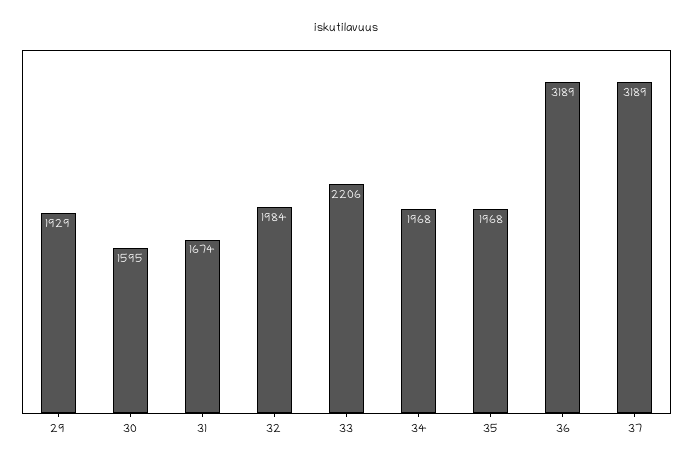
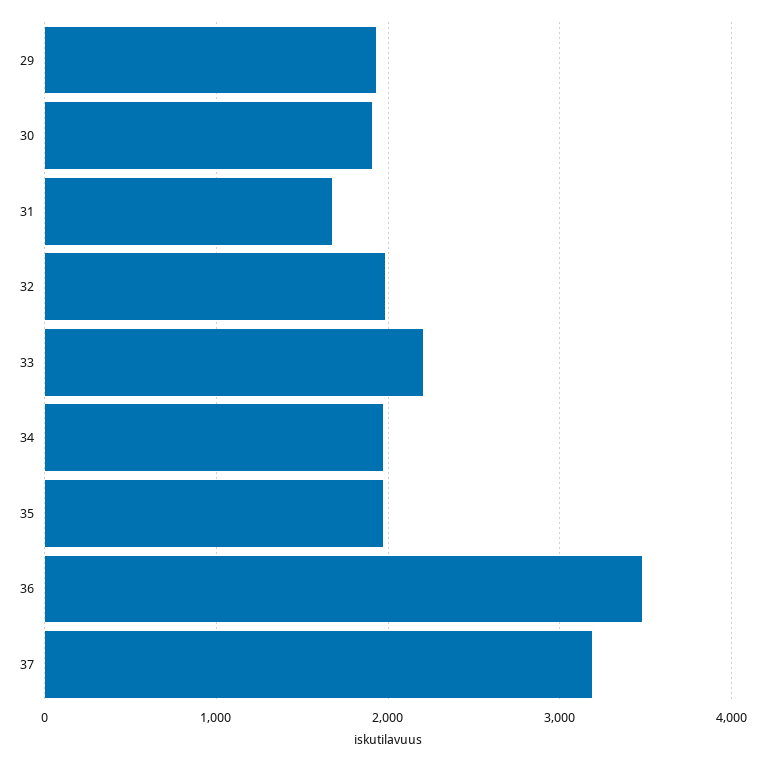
30: 1595 -> 1900
36: 3189 -> 3500

